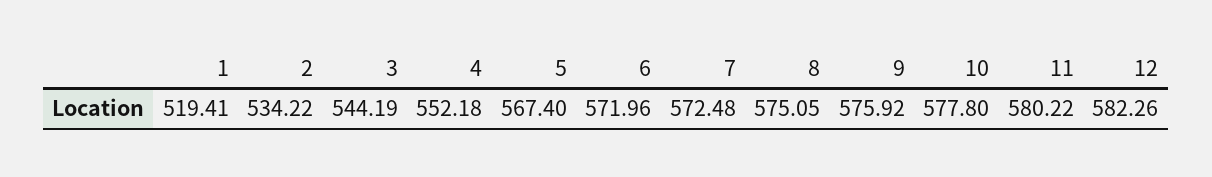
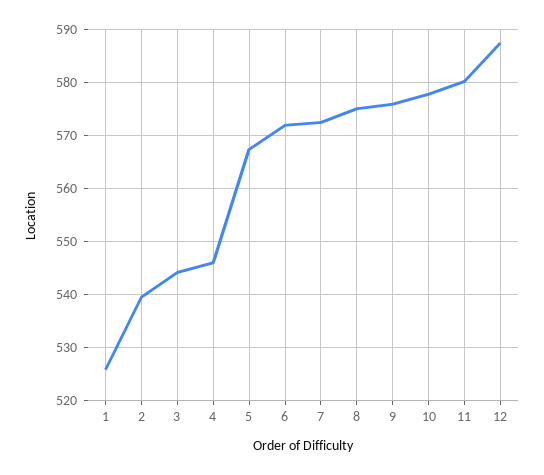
1: 519.41 -> 526
2: 534.22 -> 540
4: 552.18 -> 546
12: 582.26 -> 588

